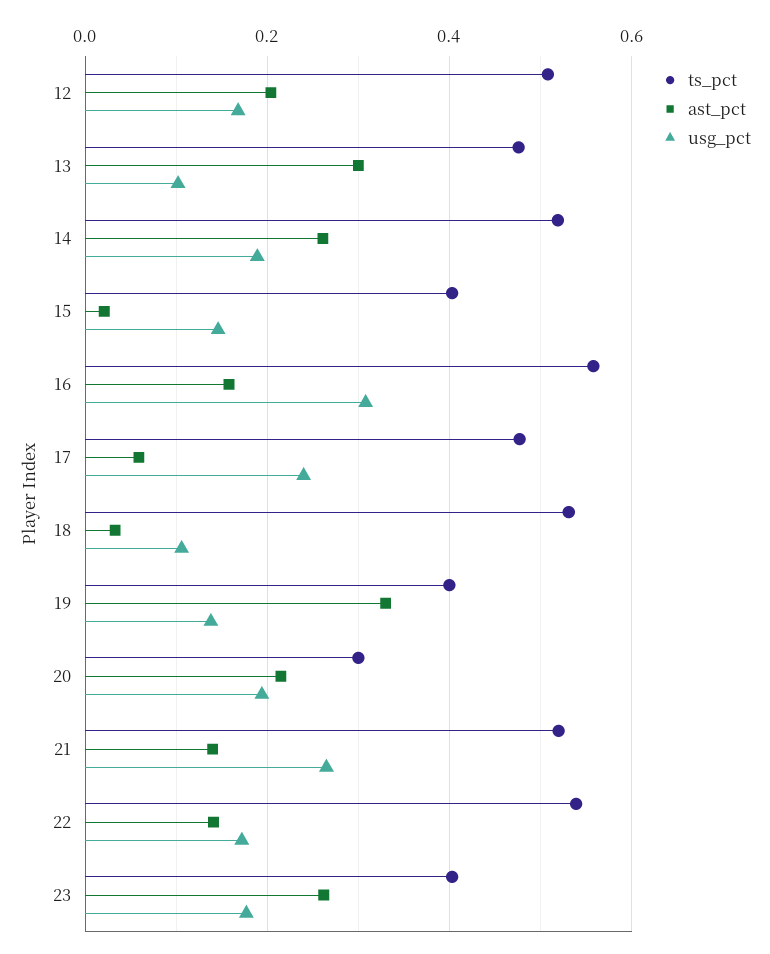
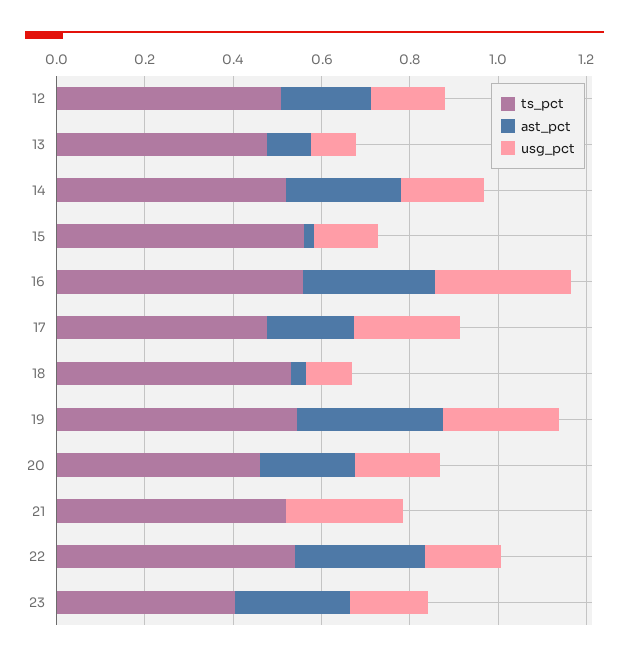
ast_pct, 13: 0.3 -> 0.1
ts_pct, 15: 0.4 -> 0.55
ast_pct, 16: 0.16 -> 0.3
ast_pct, 17: 0.06 -> 0.2
ts_pct, 19: 0.4 -> 0.55
usg_pct, 19: 0.14 -> 0.25
ts_pct, 20: 0.3 -> 0.45
ast_pct, 21: 0.14 -> 0
ast_pct, 22: 0.14 -> 0.3

